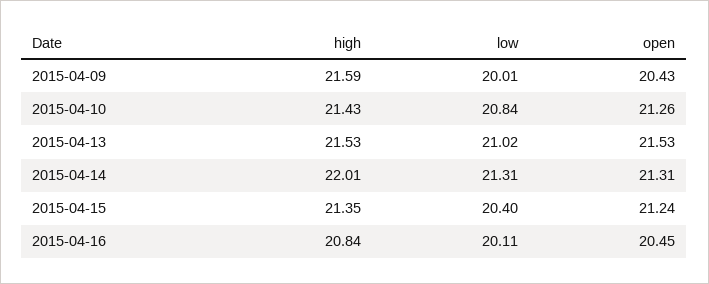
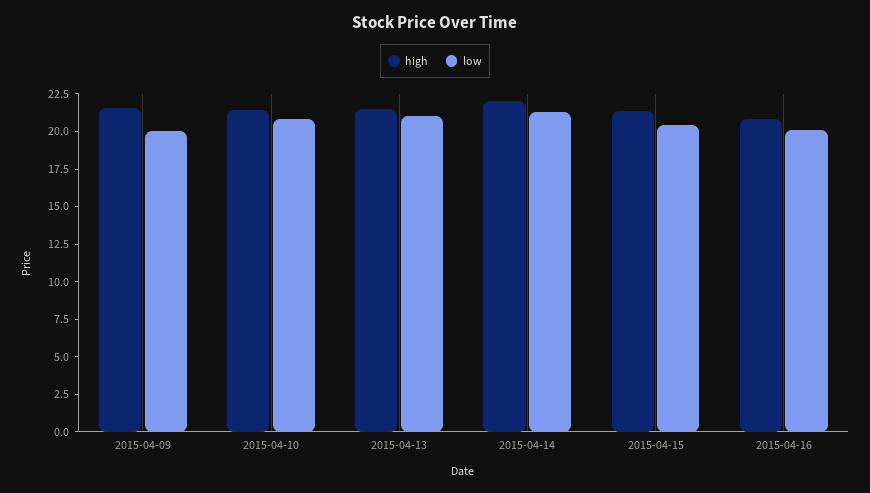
open, 2015-04-09: 20.43 -> none
open, 2015-04-10: 21.26 -> none
open, 2015-04-13: 21.53 -> none
open, 2015-04-14: 21.31 -> none
open, 2015-04-15: 21.24 -> none
open, 2015-04-16: 20.45 -> none

